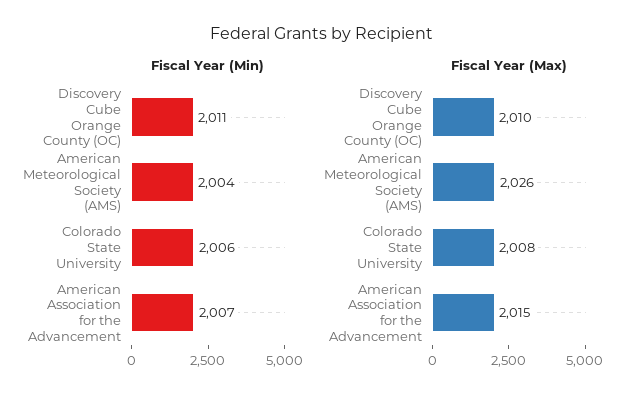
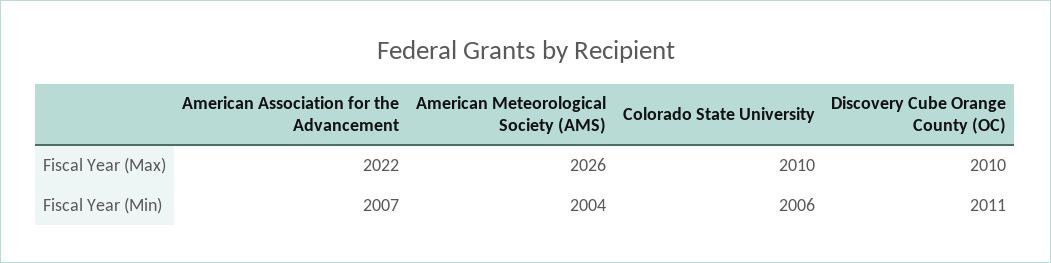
Fiscal Year (Max), Colorado State University: 2008 -> 2010
Fiscal Year (Max), American Association for the Advancement: 2015 -> 2022

